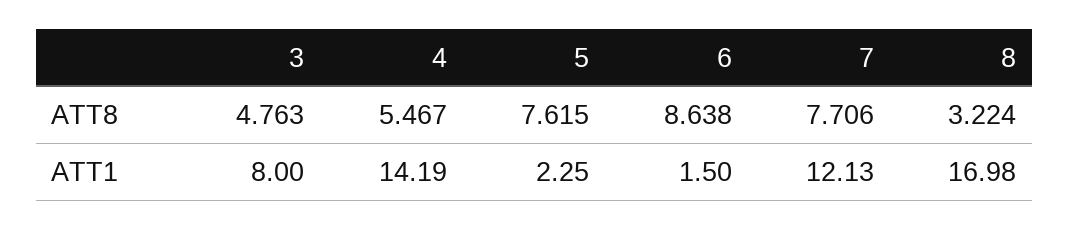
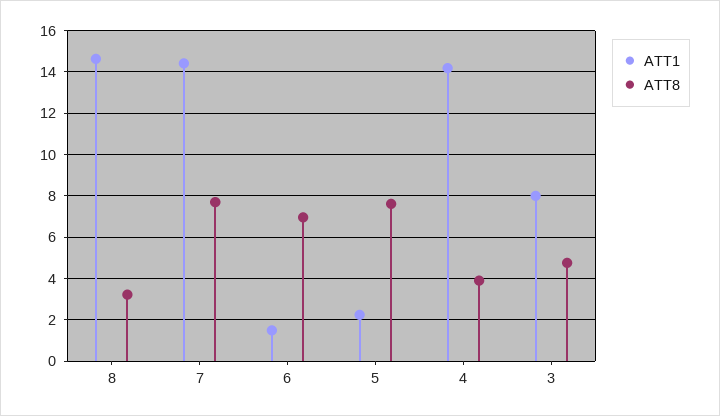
ATT8, 4: 5.467 -> 4
ATT8, 6: 8.638 -> 7
ATT1, 7: 12.13 -> 14.5
ATT1, 8: 16.98 -> 14.5

